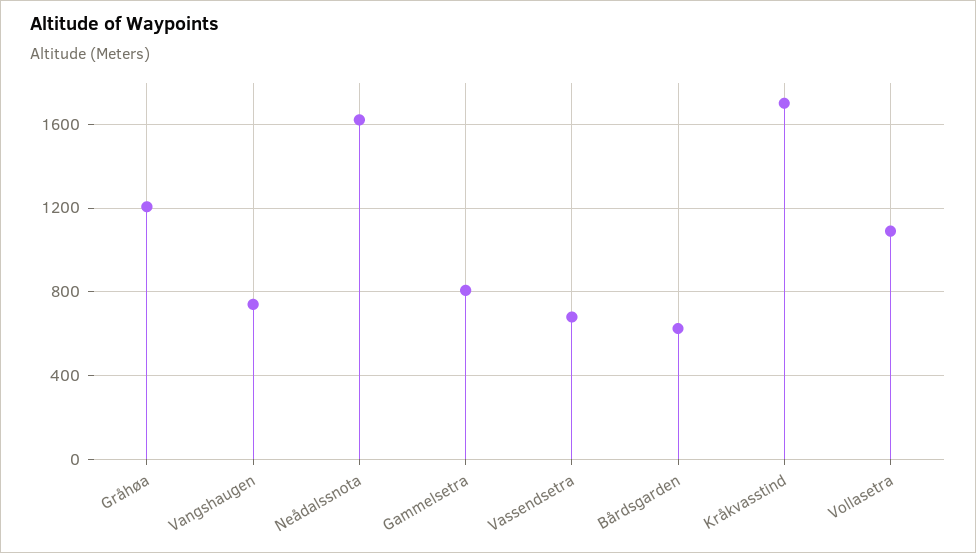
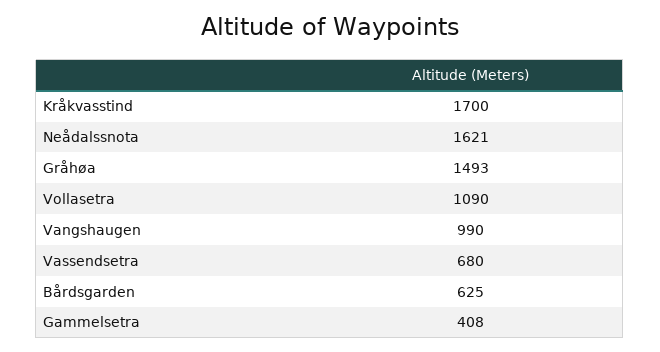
Gråhøa: 1200 -> 1493
Vangshaugen: 750 -> 990
Gammelsetra: 800 -> 408

